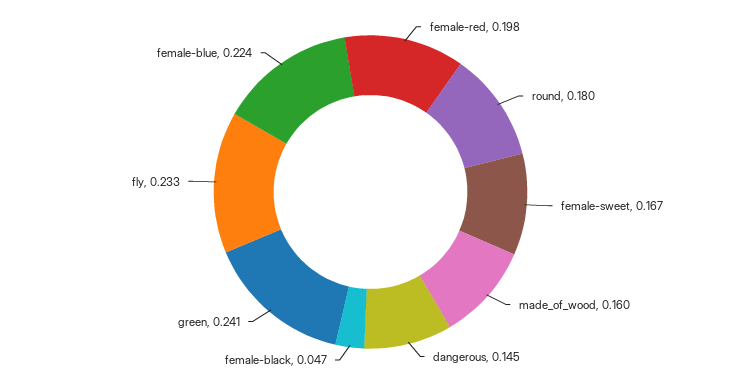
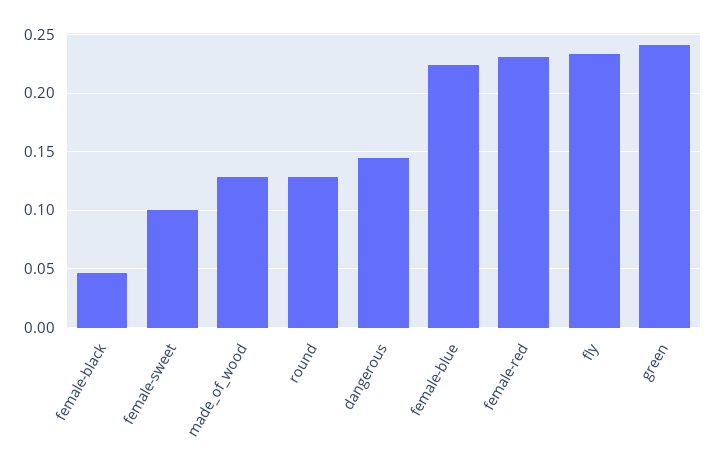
female-red: 0.198 -> 0.23
round: 0.18 -> 0.13
female-sweet: 0.167 -> 0.1
made_of_wood: 0.16 -> 0.13

